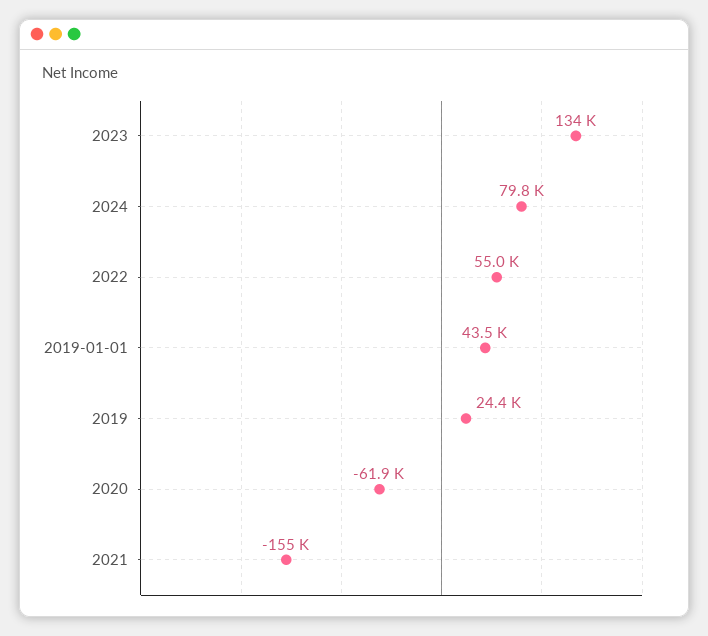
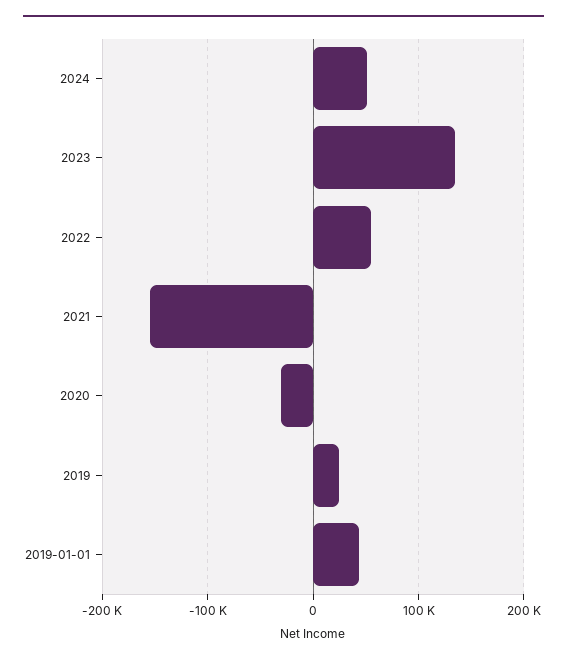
2024: 79800 -> 50000
2020: -61900 -> -30000

